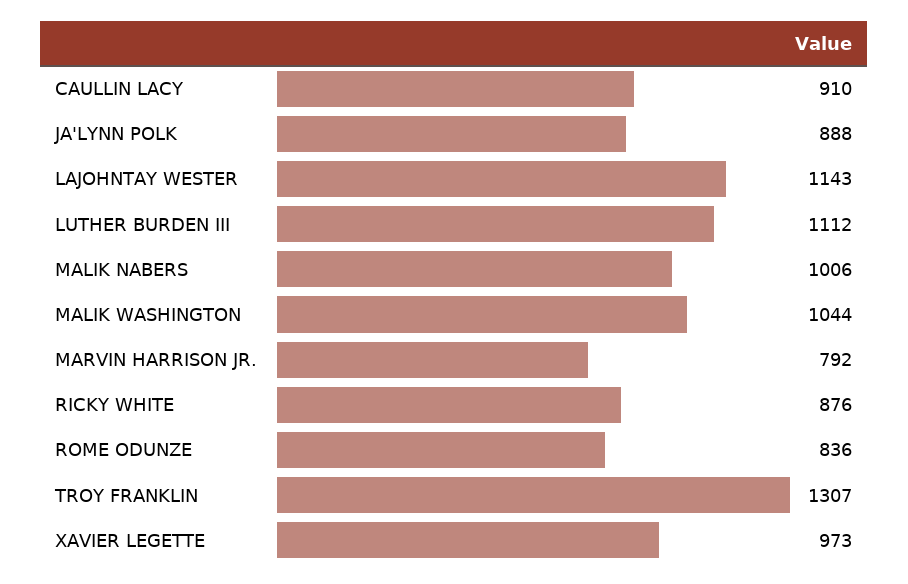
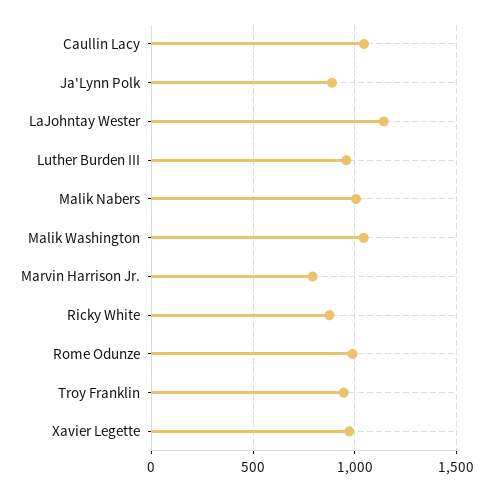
CAULLIN LACY: 910 -> 1050
LUTHER BURDEN III: 1112 -> 950
ROME ODUNZE: 836 -> 1000
TROY FRANKLIN: 1307 -> 950

